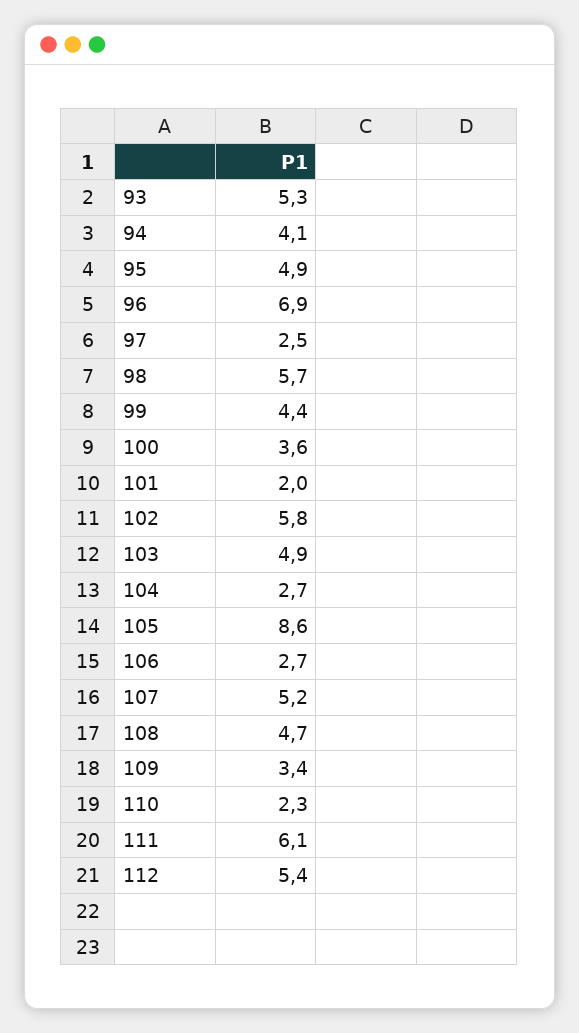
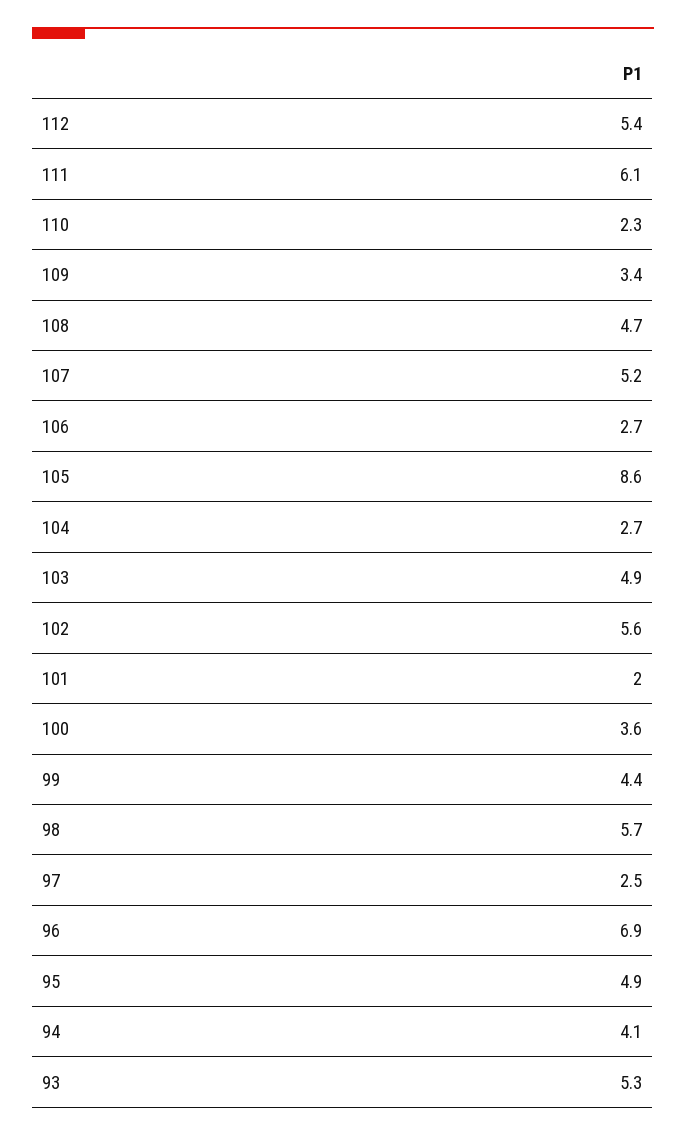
102: 5.8 -> 5.6

